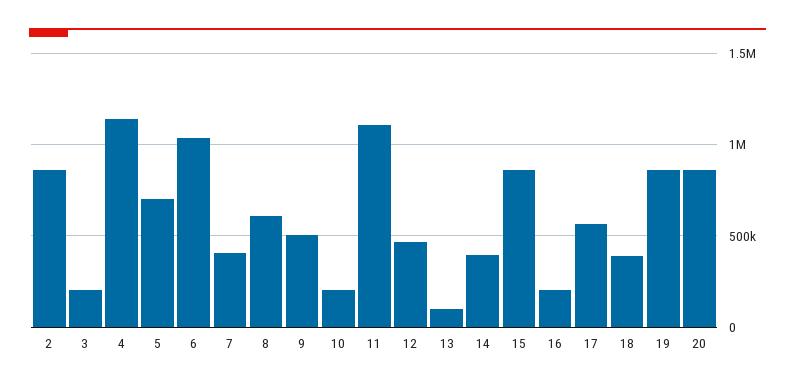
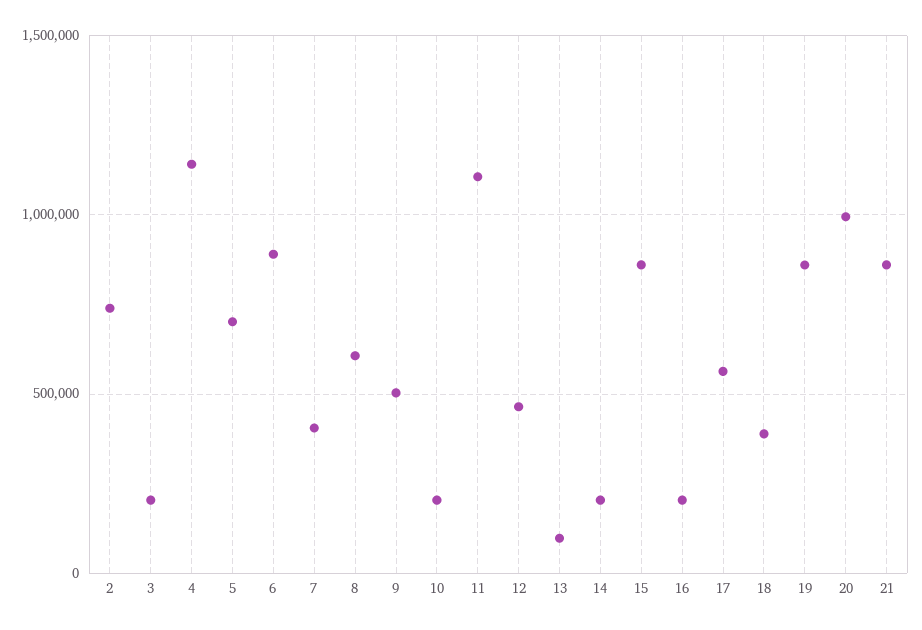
2: 850000 -> 750000
6: 1050000 -> 900000
14: 400000 -> 200000
20: 850000 -> 1000000
21: none -> 850000

